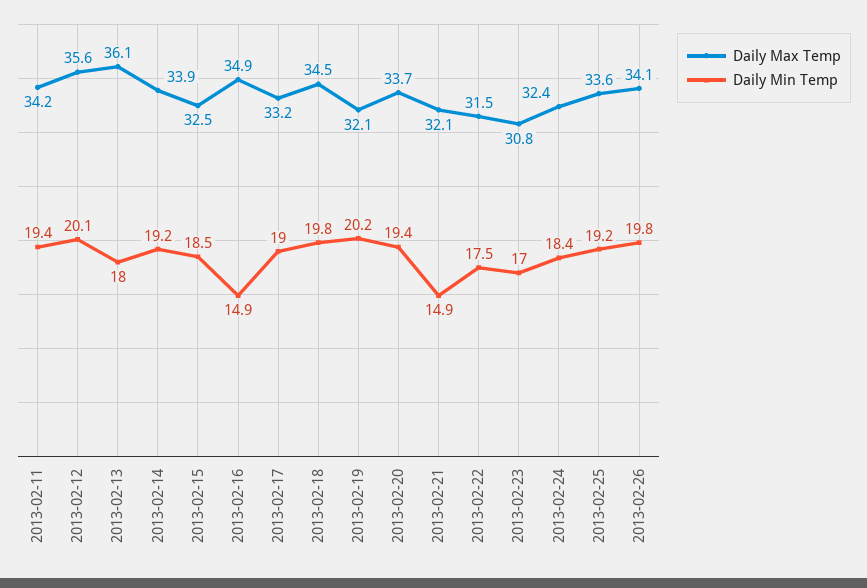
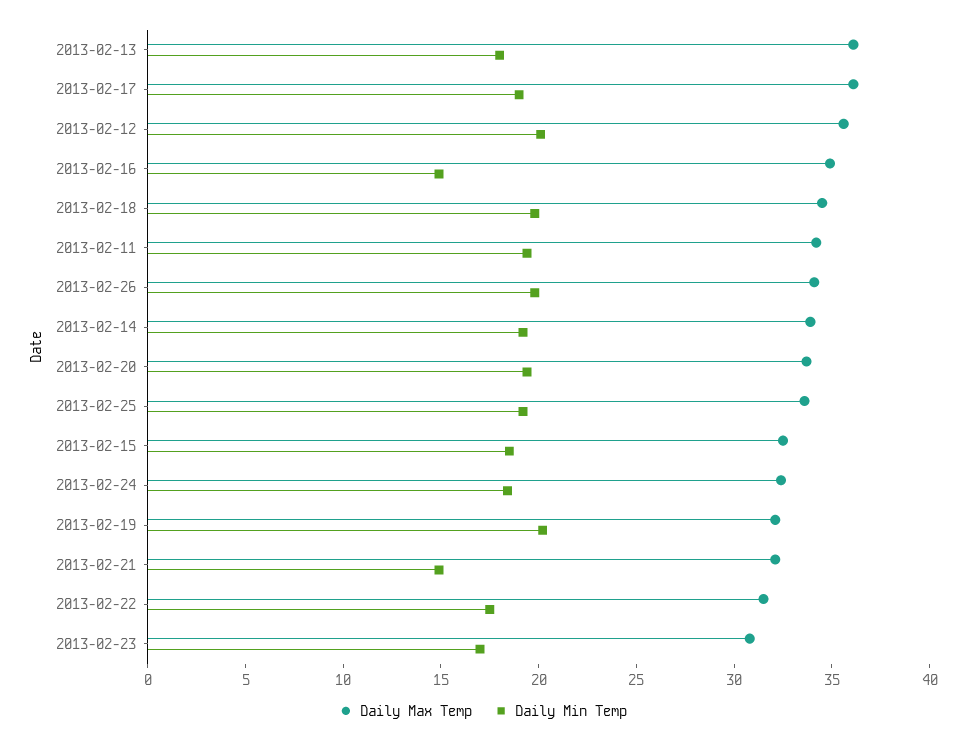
Daily Max Temp, 2013-02-17: 33.2 -> 36

